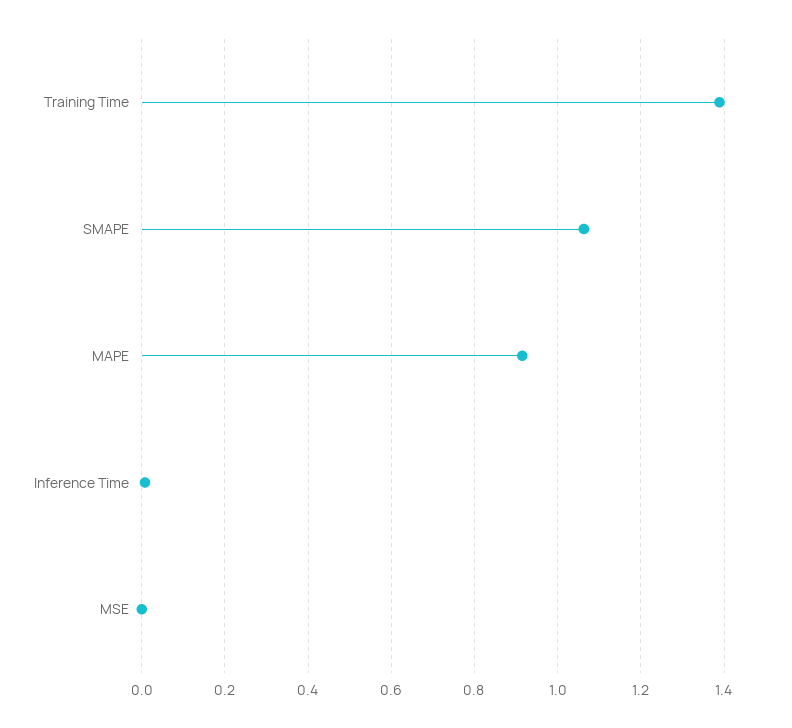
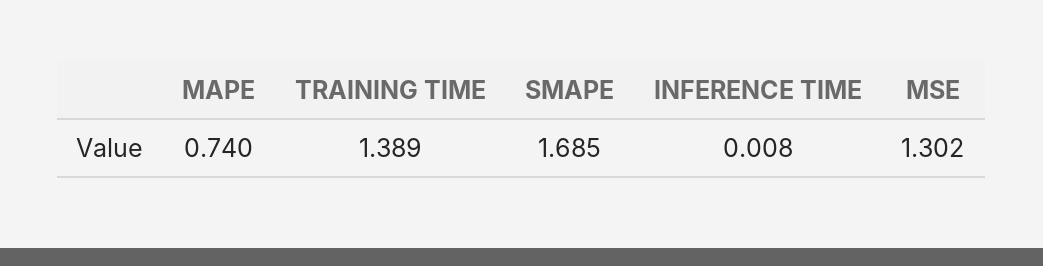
SMAPE: 1.06 -> 1.685
MAPE: 0.92 -> 0.74
MSE: 0 -> 1.302

